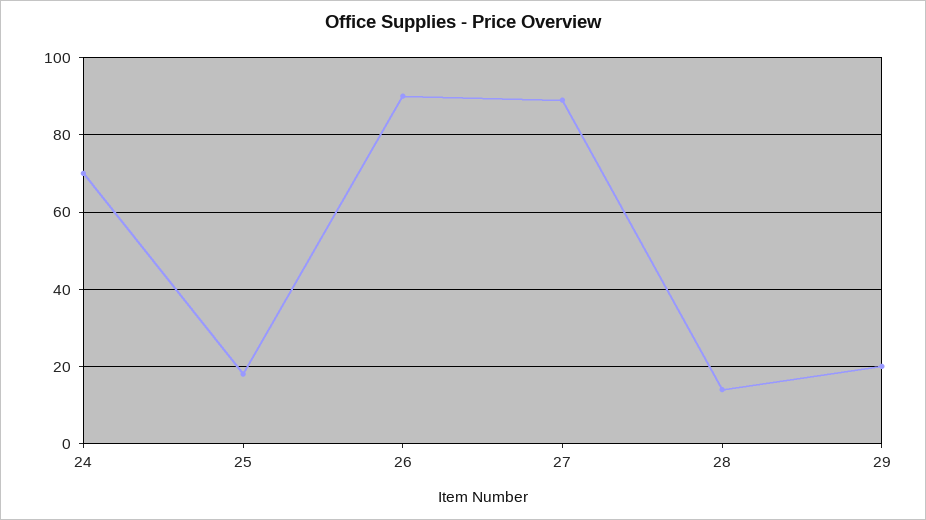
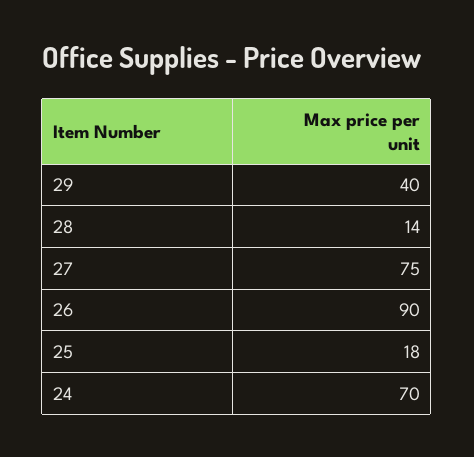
27: 90 -> 75
29: 20 -> 40

